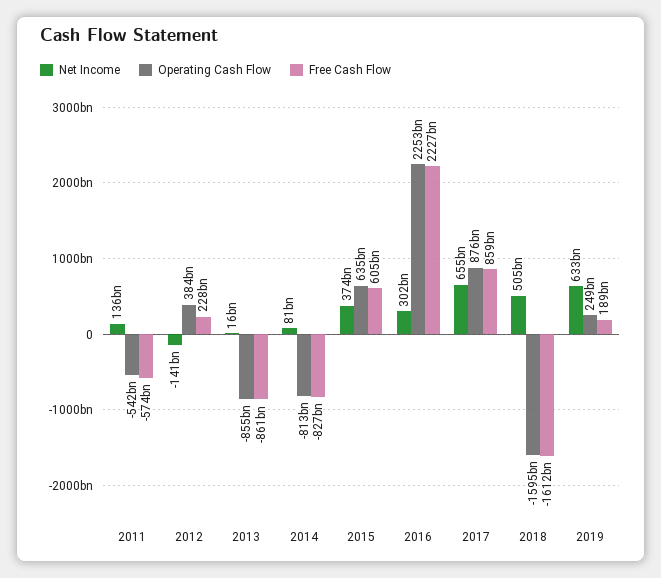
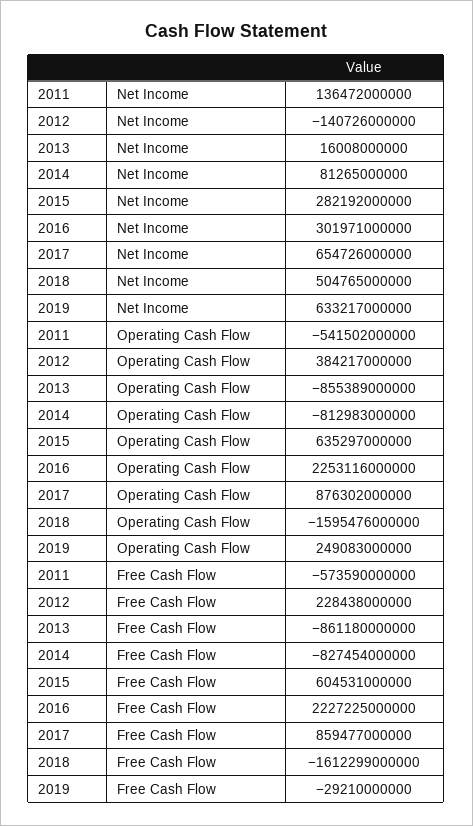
Net Income, 2015: 374000000000 -> 282192000000
Free Cash Flow, 2019: 189000000000 -> -29210000000

